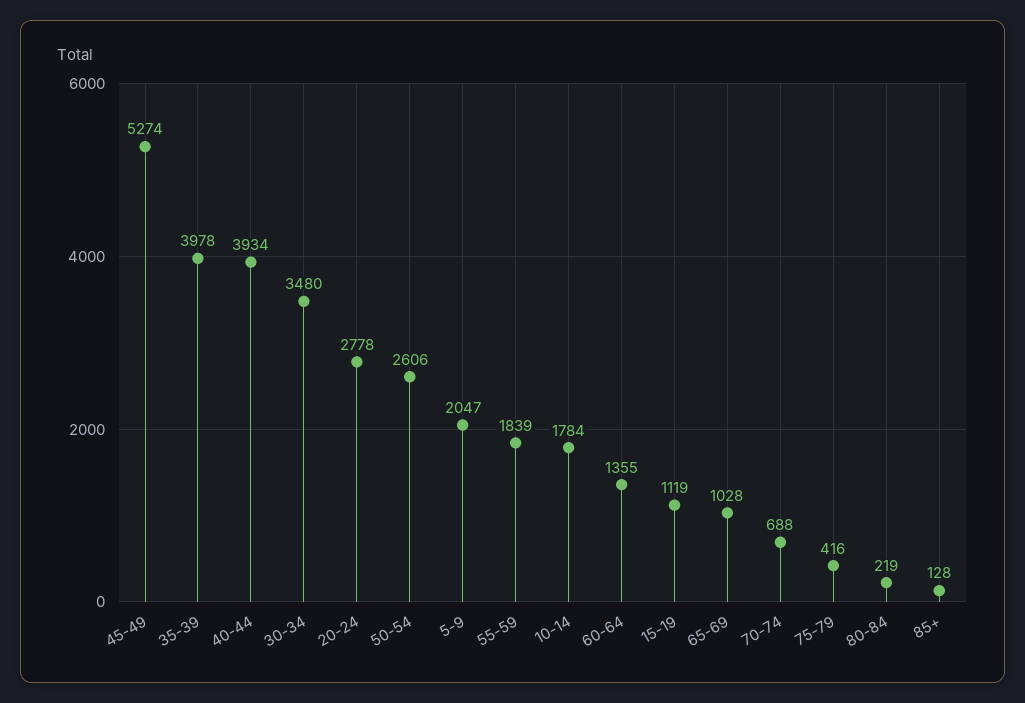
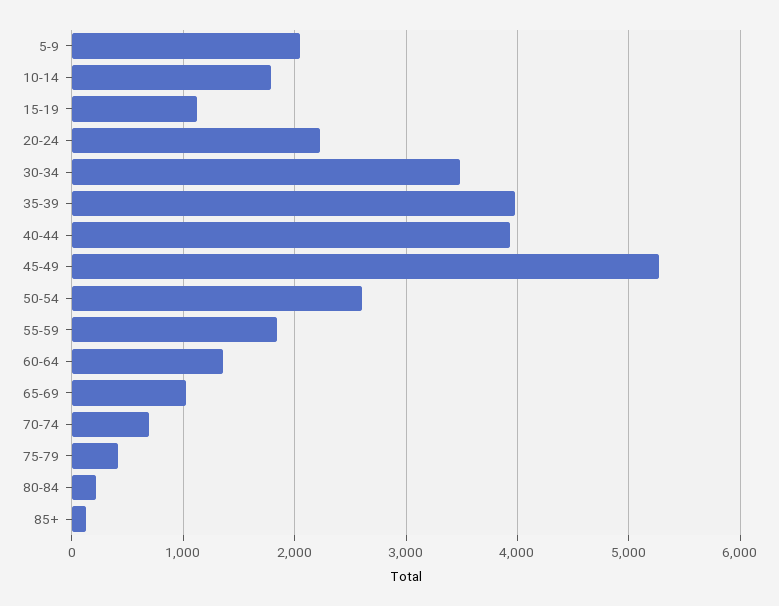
20-24: 2778 -> 2200

